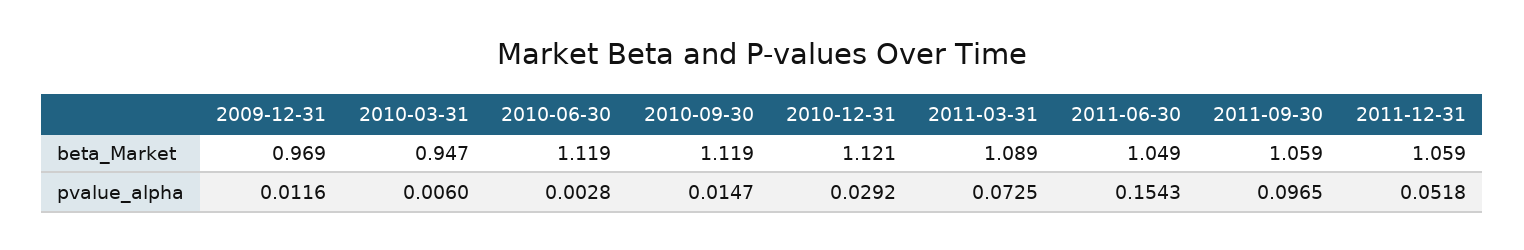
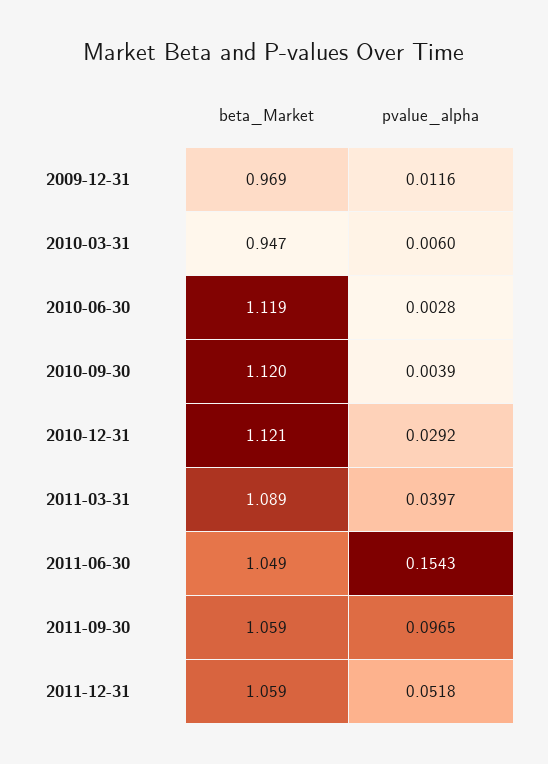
2010-09-30, beta_Market: 1.119 -> 1.12
2010-09-30, pvalue_alpha: 0.0147 -> 0.0039
2011-03-31, pvalue_alpha: 0.0725 -> 0.0397

